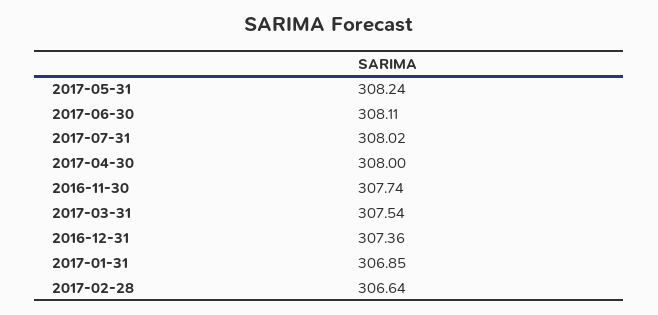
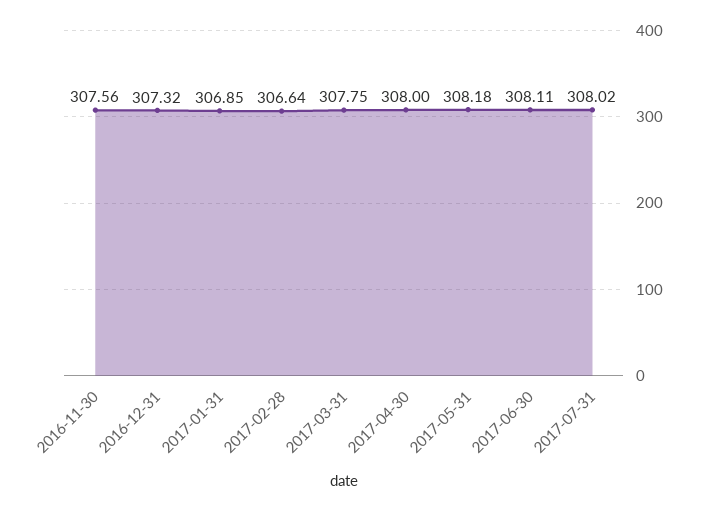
2017-05-31: 308.24 -> 308.18
2016-11-30: 307.74 -> 307.56
2017-03-31: 307.54 -> 307.75
2016-12-31: 307.36 -> 307.32

